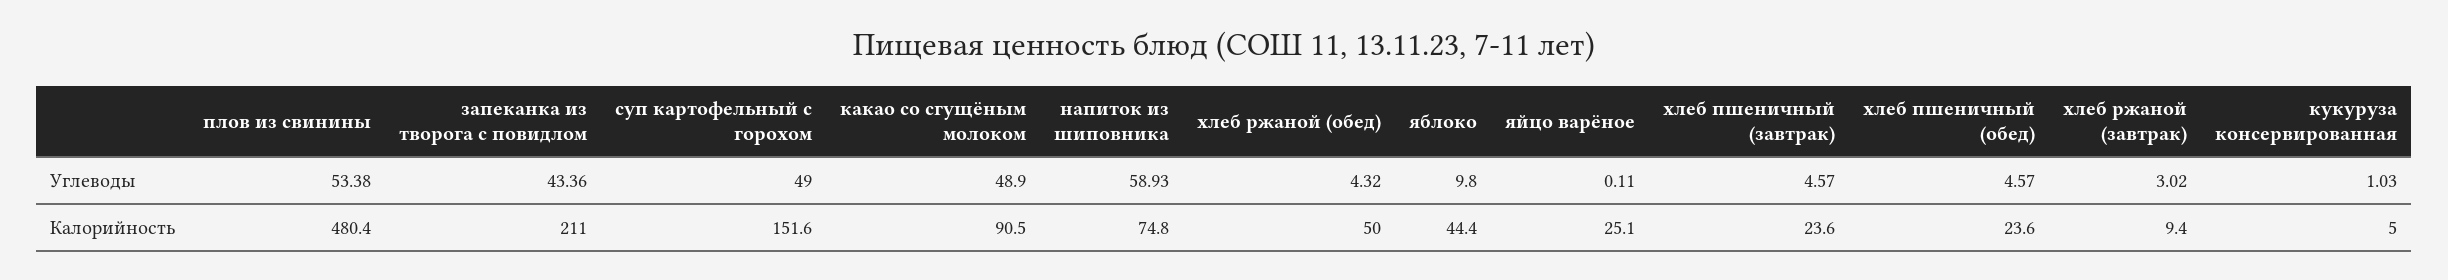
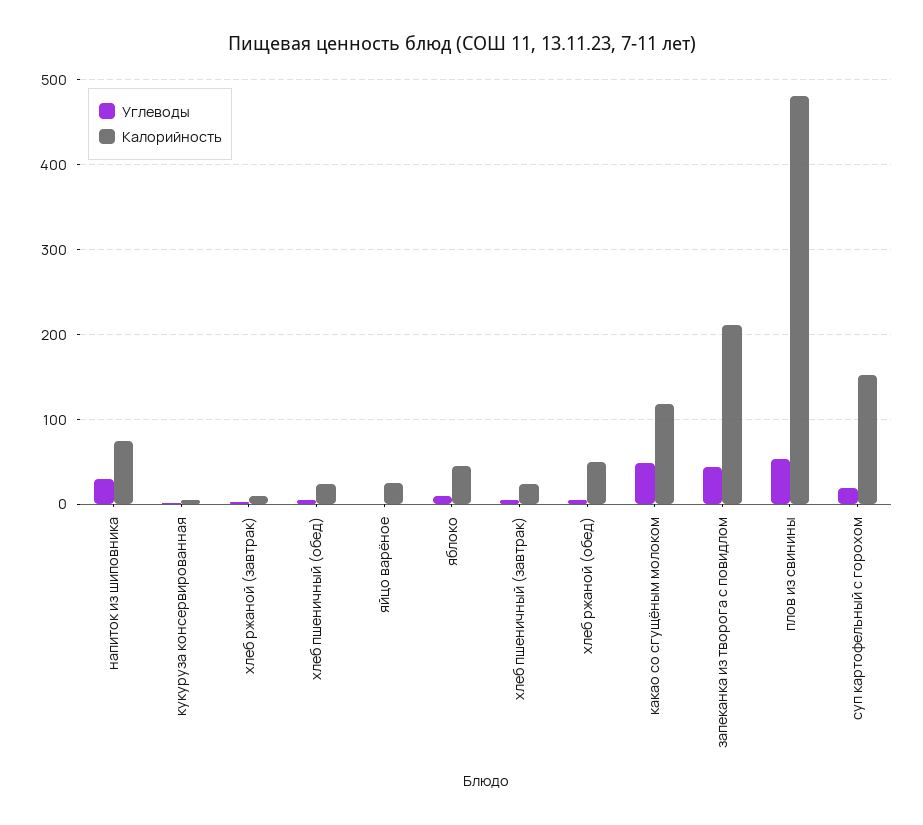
Углеводы, суп картофельный с горохом: 49 -> 20
Углеводы, напиток из шиповника: 58.93 -> 30
Калорийность, какао со сгущёным молоком: 90.5 -> 120

